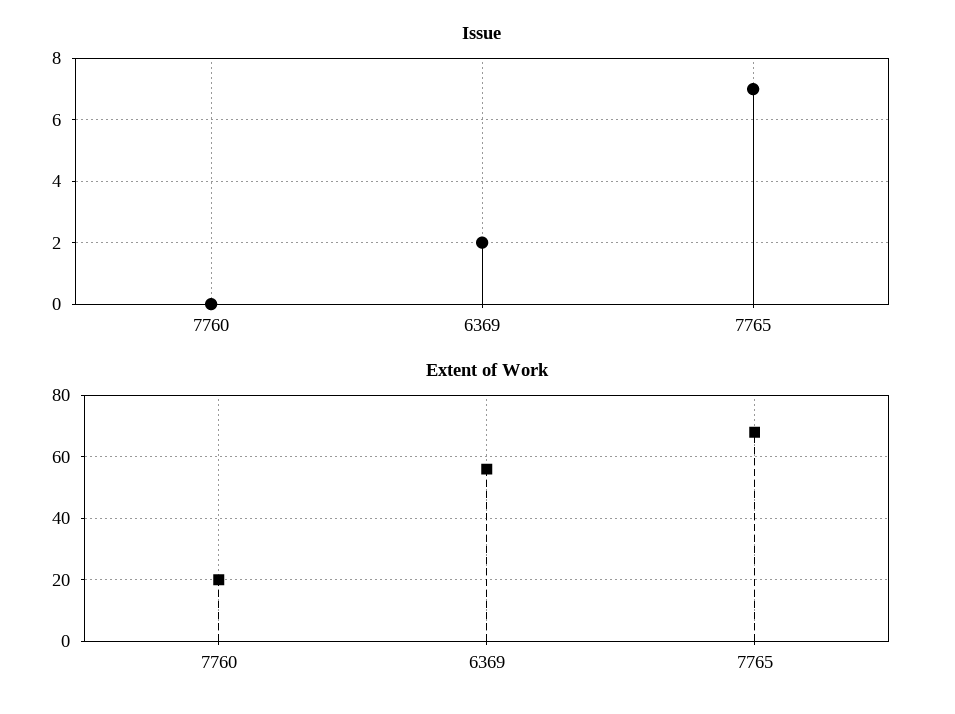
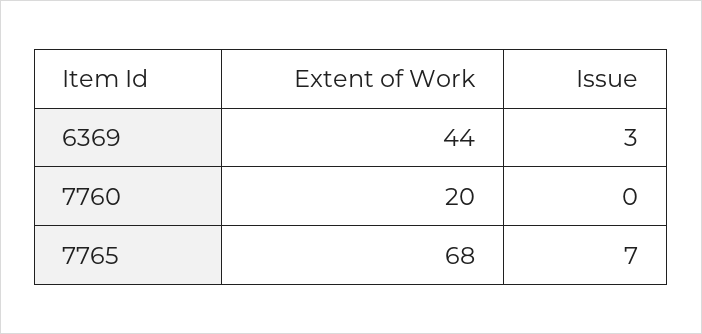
Issue, 6369: 2 -> 3
Extent of Work, 6369: 55 -> 44

